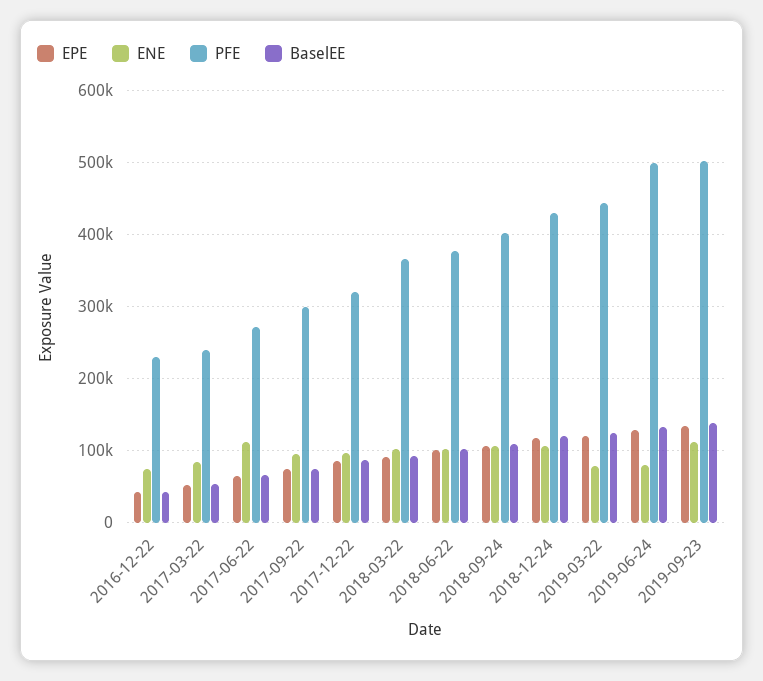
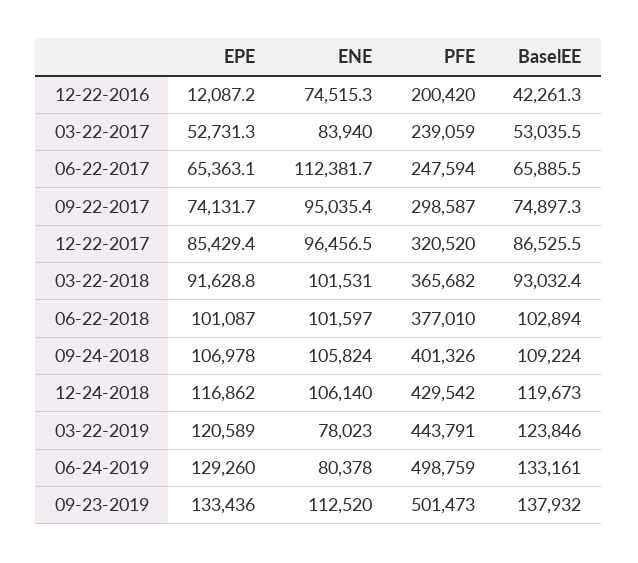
EPE, 2016-12-22: 40000 -> 12087.2
PFE, 2016-12-22: 230000 -> 200420
PFE, 2017-06-22: 270000 -> 247594

